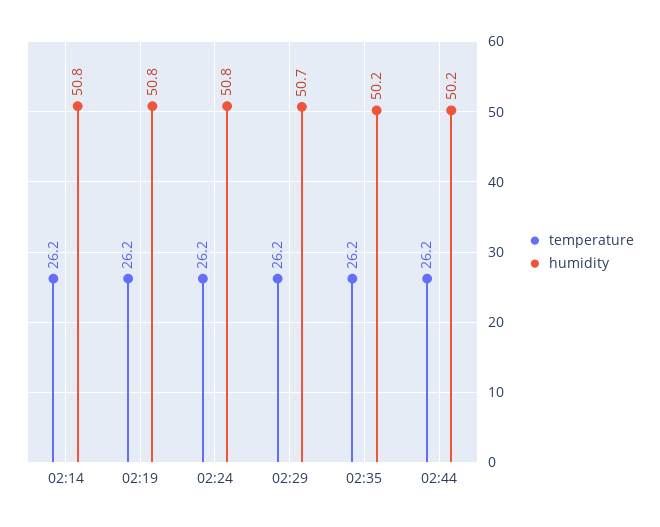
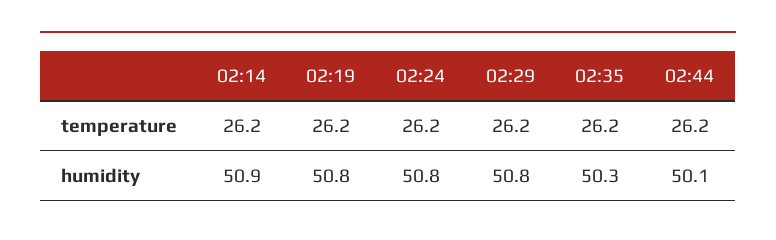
humidity, 02:14: 50.8 -> 50.9
humidity, 02:29: 50.7 -> 50.8
humidity, 02:35: 50.2 -> 50.3
humidity, 02:44: 50.2 -> 50.1

